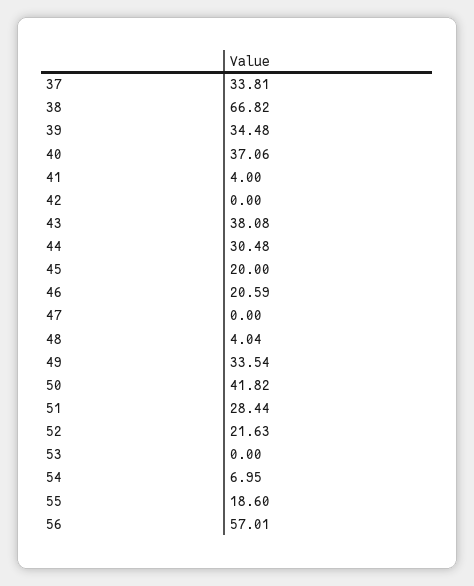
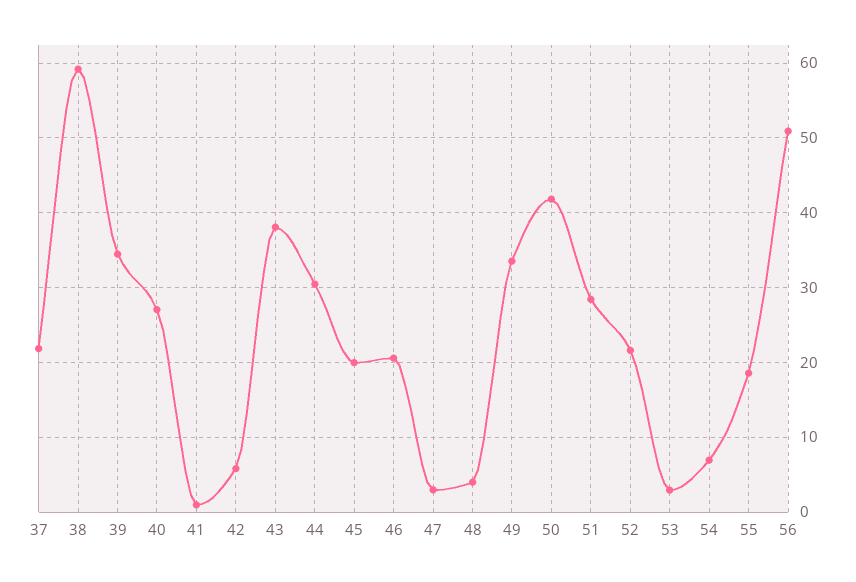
37: 33.81 -> 22
38: 66.82 -> 59
40: 37.06 -> 27
41: 4 -> 1
42: 0 -> 6
47: 0 -> 3
53: 0 -> 3
56: 57.01 -> 51

